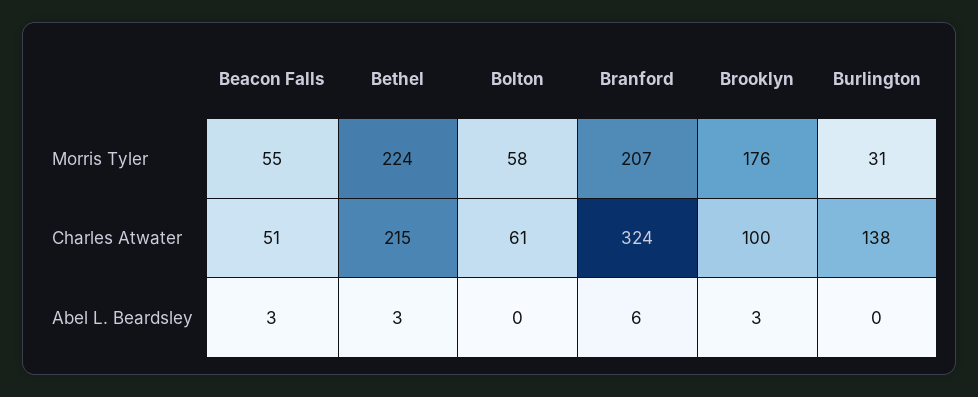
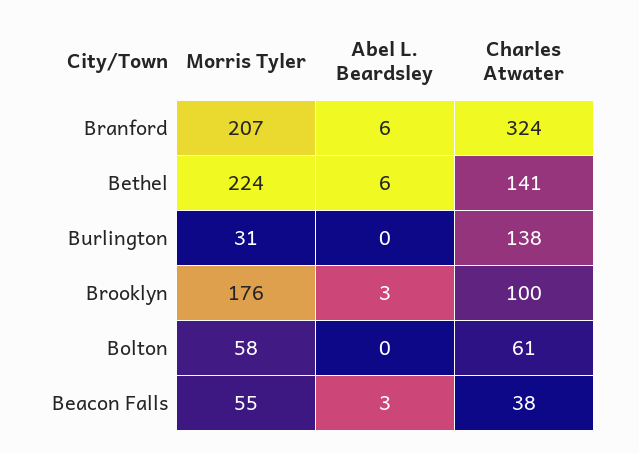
Beacon Falls, Charles Atwater: 51 -> 38
Bethel, Charles Atwater: 215 -> 141
Bethel, Abel L. Beardsley: 3 -> 6

